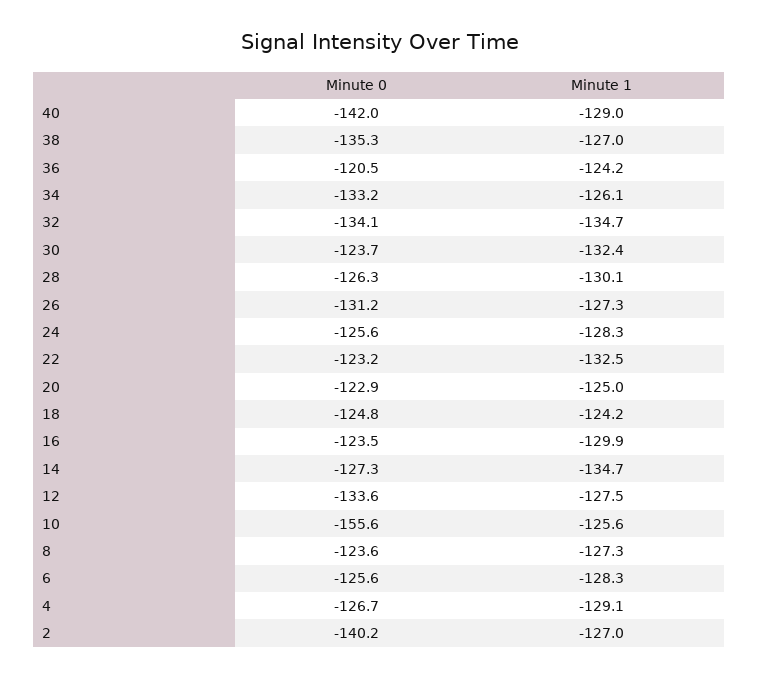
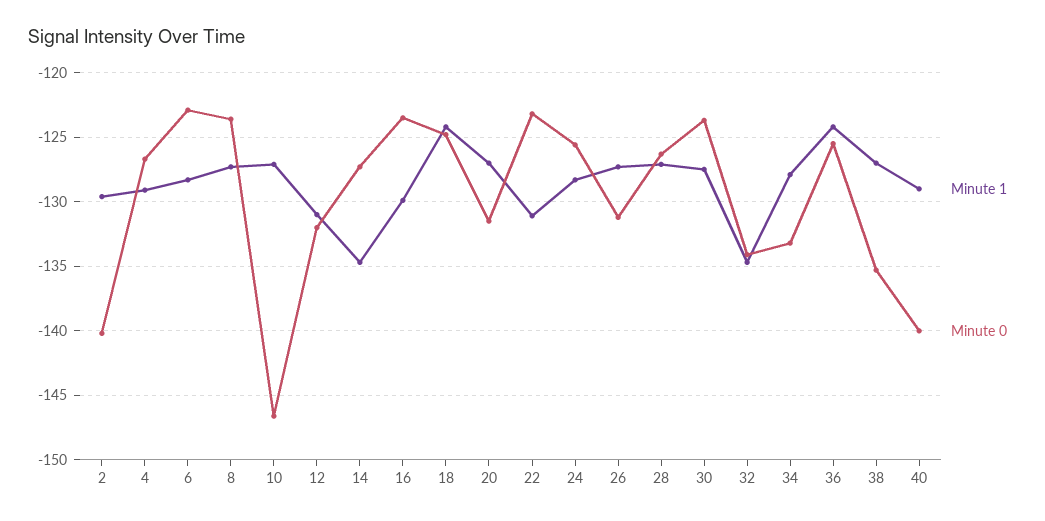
Minute 0, 40: -142 -> -140
Minute 0, 36: -120.5 -> -125.5
Minute 1, 34: -126.1 -> -128
Minute 1, 30: -132.4 -> -127.5
Minute 1, 28: -130.1 -> -127
Minute 1, 22: -132.5 -> -131
Minute 0, 20: -122.9 -> -131.5
Minute 1, 20: -125 -> -127
Minute 0, 12: -133.6 -> -132
Minute 1, 12: -127.5 -> -131
Minute 0, 10: -155.6 -> -146.5
Minute 1, 10: -125.6 -> -127
Minute 0, 6: -125.6 -> -123
Minute 1, 2: -127 -> -129.5

